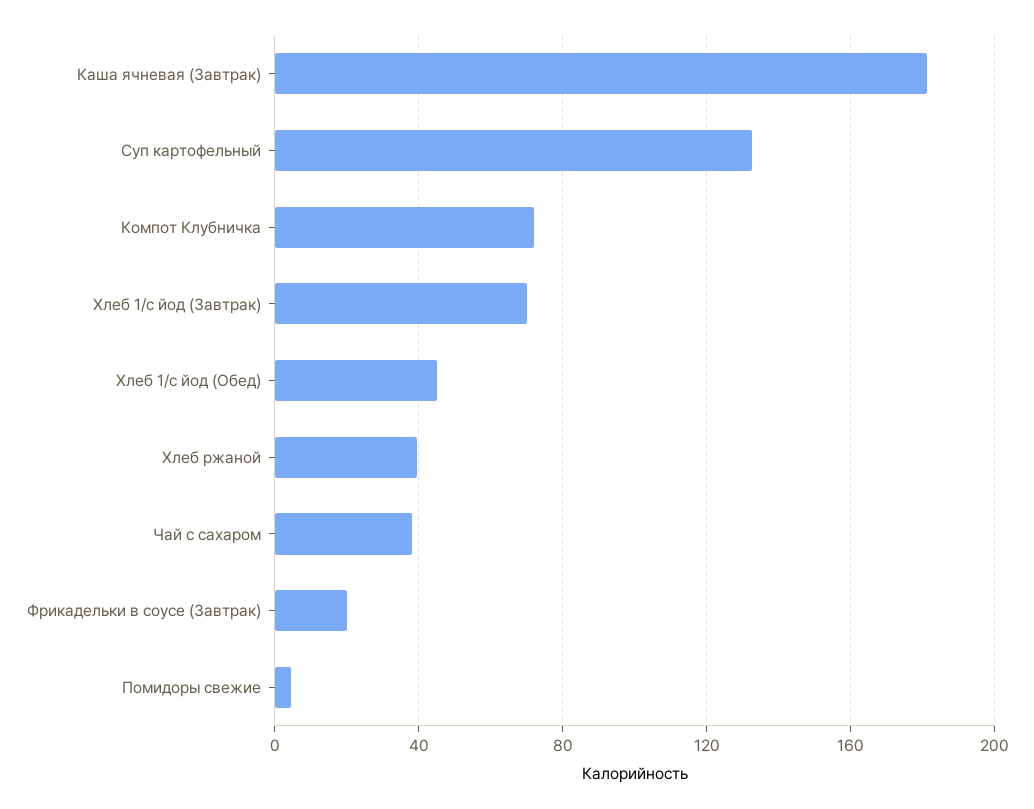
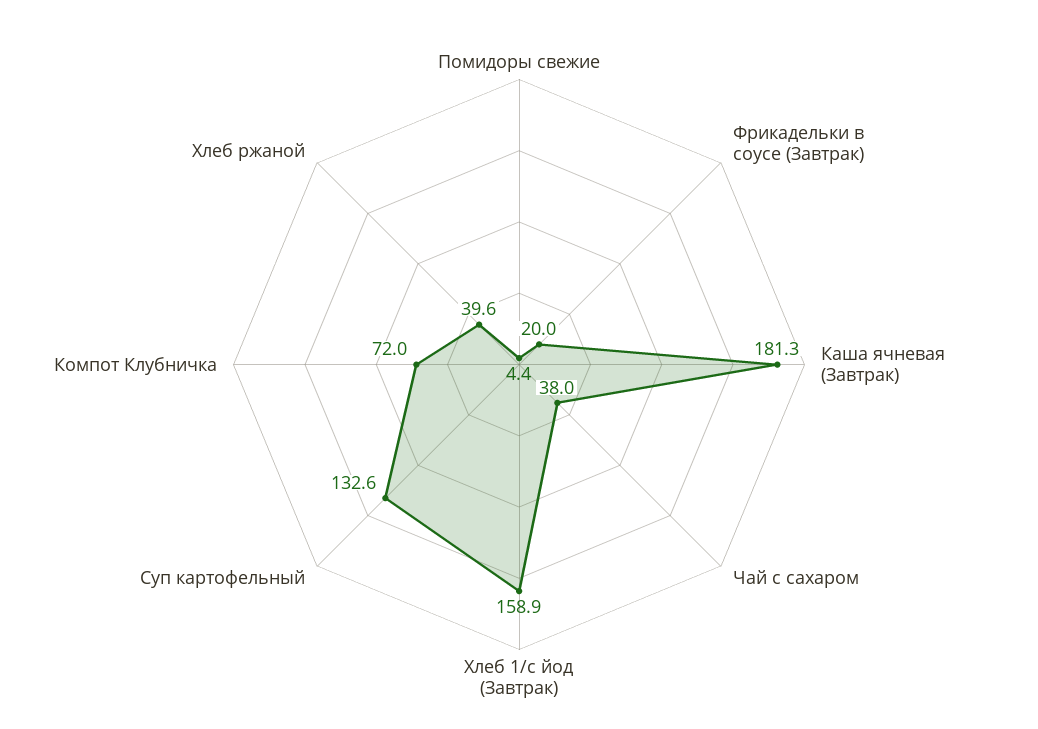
Хлеб 1/с йод (Завтрак): 70 -> 158.9
Хлеб 1/с йод (Обед): 45 -> none

